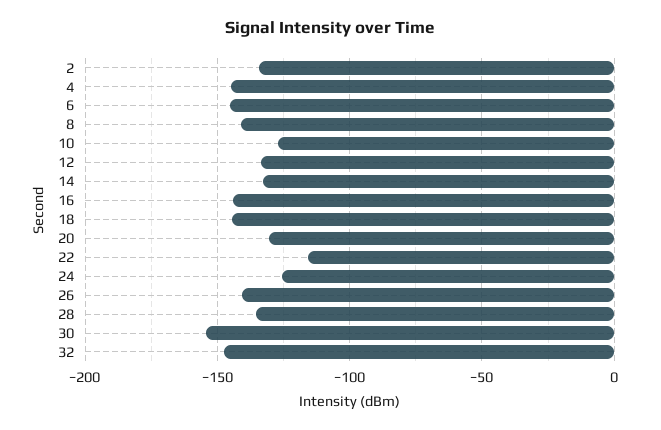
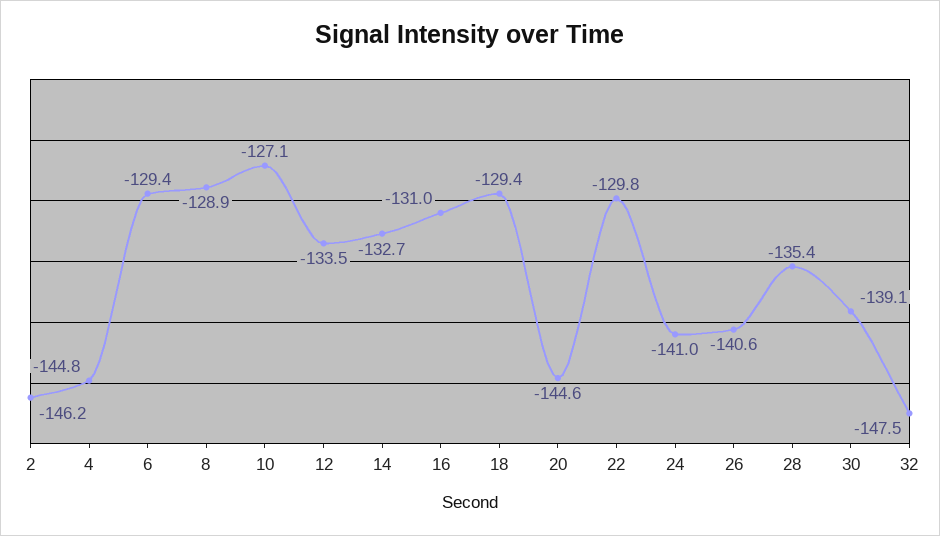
2: -135 -> -146.2
6: -145 -> -129.4
8: -140 -> -128.9
16: -145 -> -131
18: -145 -> -129.4
20: -130 -> -144.6
22: -115 -> -129.8
24: -125 -> -141
30: -155 -> -139.1

